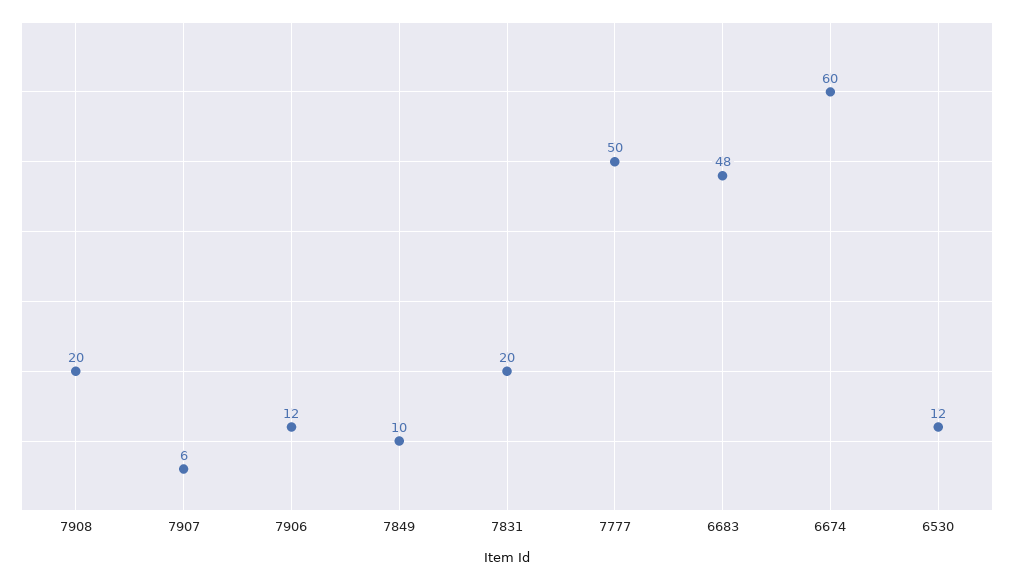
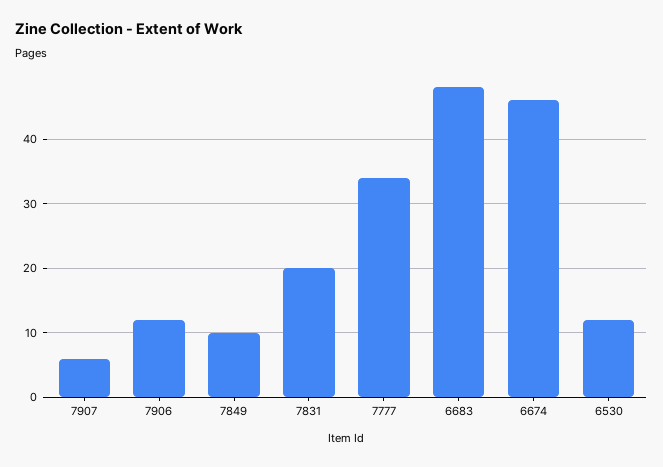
7908: 20 -> none
7777: 50 -> 34
6674: 60 -> 46

